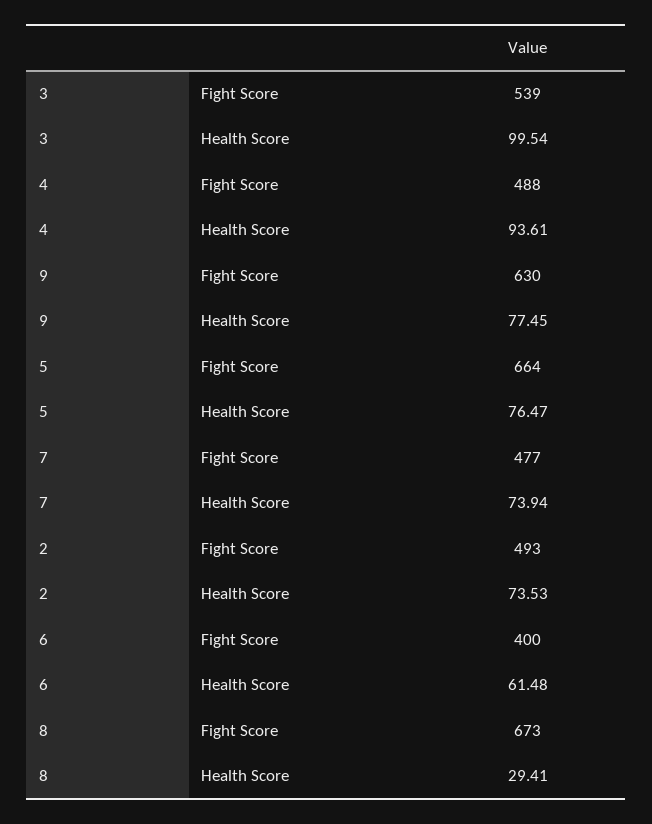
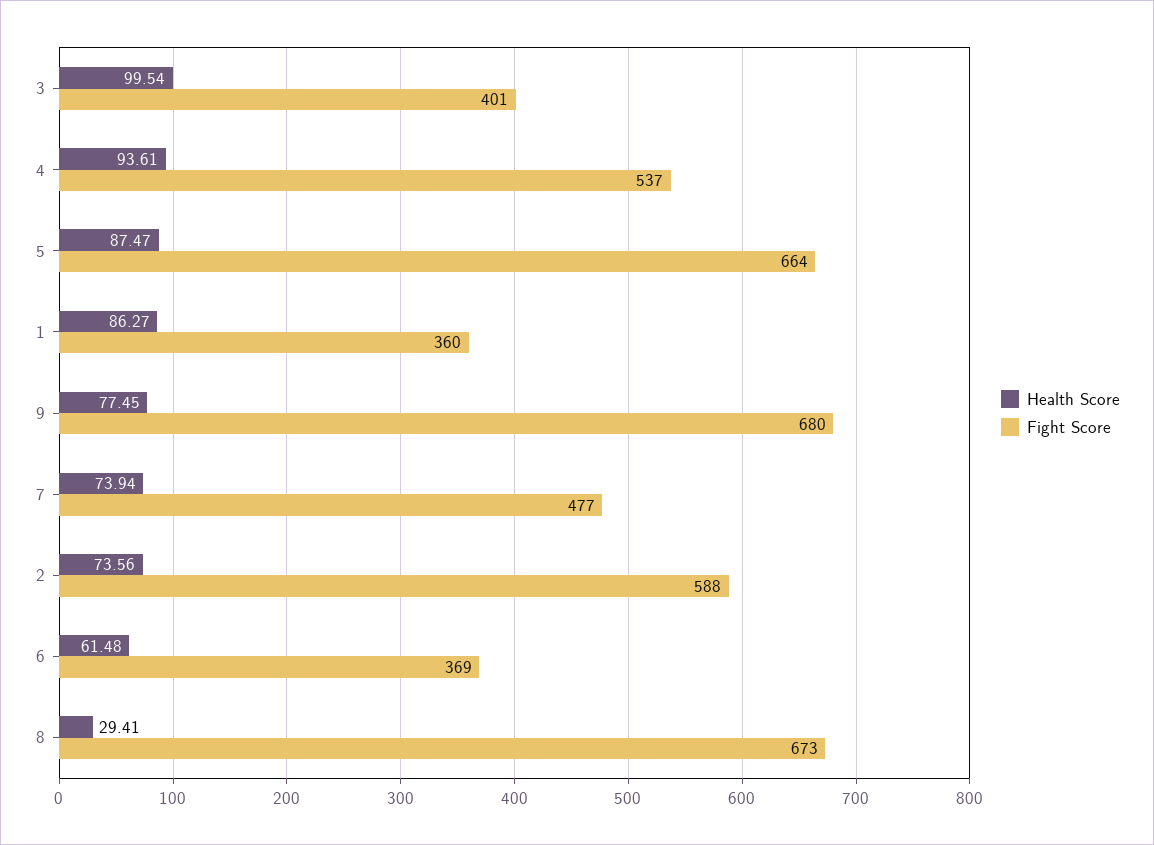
Fight Score, 3: 539 -> 401
Fight Score, 4: 488 -> 537
Fight Score, 9: 630 -> 680
Health Score, 5: 76.47 -> 87.47
Fight Score, 2: 493 -> 588
Health Score, 2: 73.53 -> 73.56
Fight Score, 6: 400 -> 369
Health Score, 1: none -> 86.27
Fight Score, 1: none -> 360

